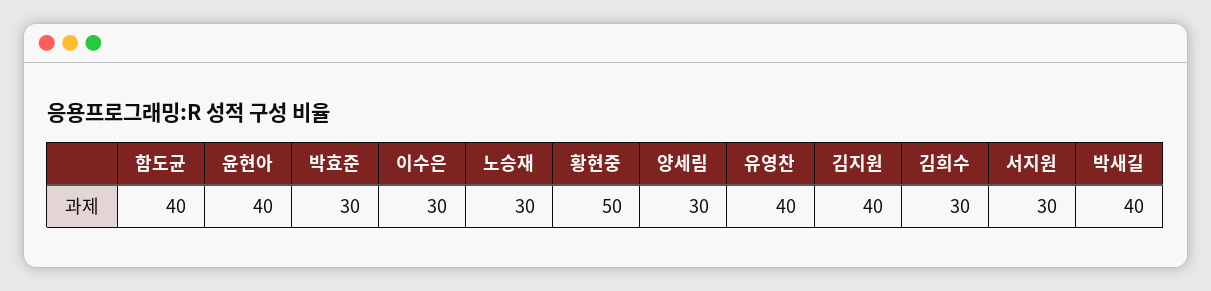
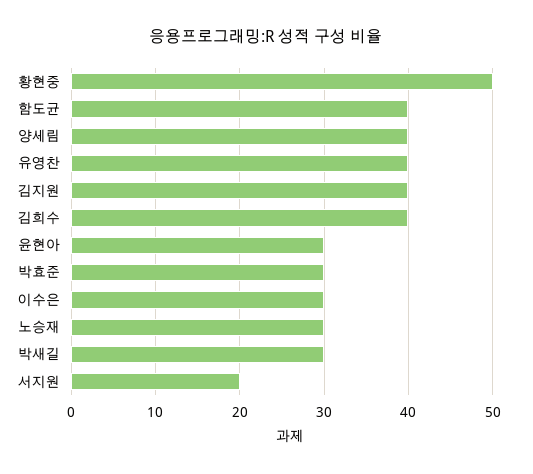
윤현아: 40 -> 30
양세림: 30 -> 40
김희수: 30 -> 40
서지원: 30 -> 20
박새길: 40 -> 30

